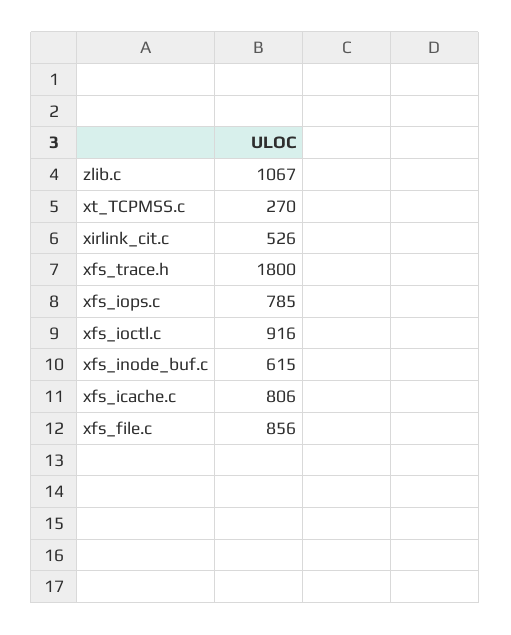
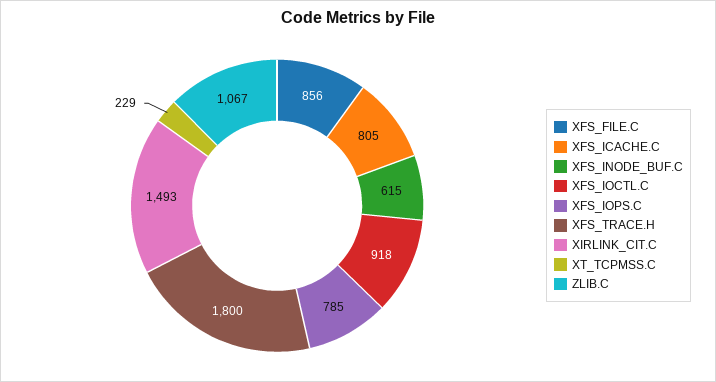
xt_TCPMSS.c: 270 -> 229
xirlink_cit.c: 526 -> 1493
xfs_ioctl.c: 916 -> 918
xfs_icache.c: 806 -> 805

